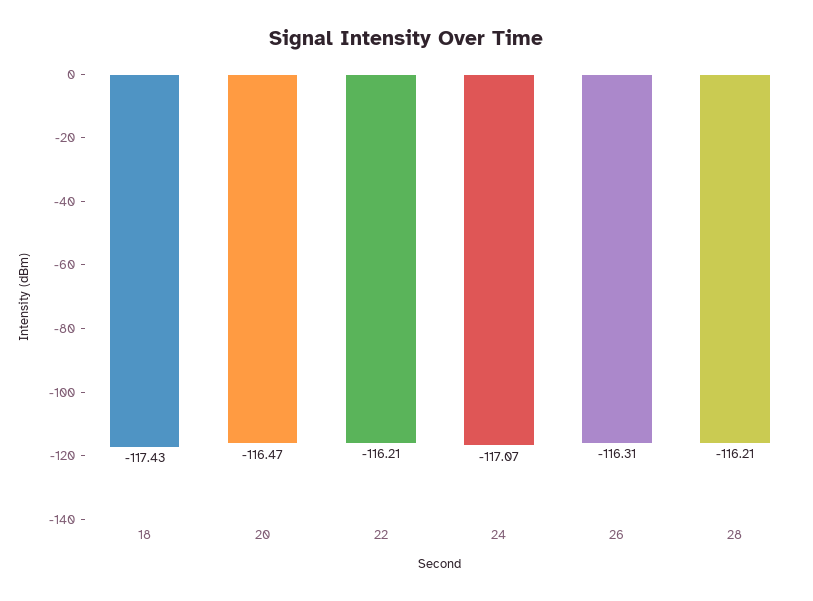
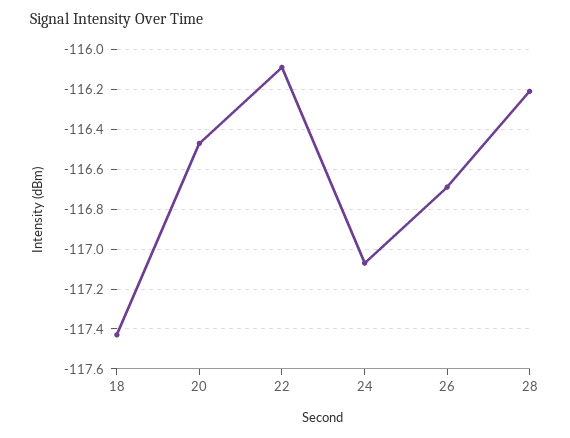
22: -116.21 -> -116.1
26: -116.31 -> -116.7

